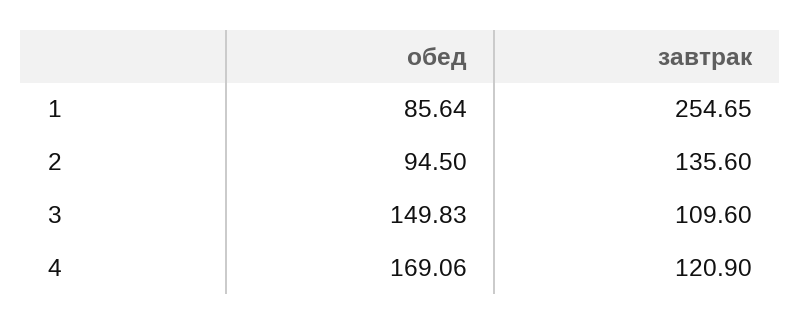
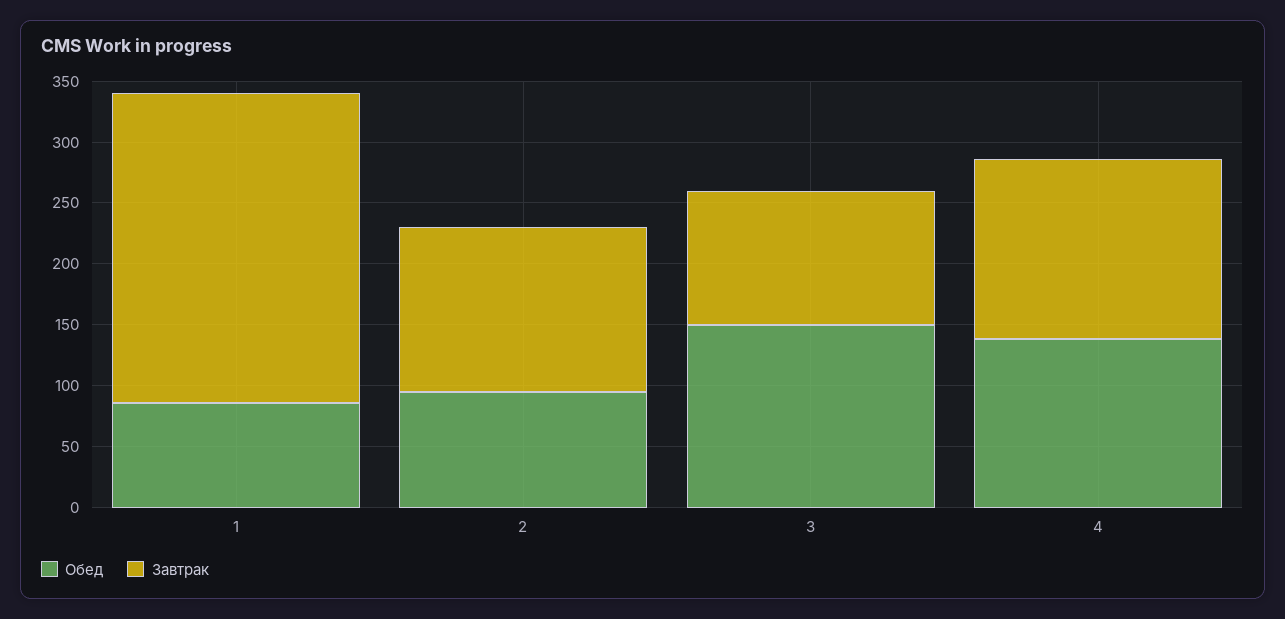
обед, 4: 169.06 -> 140
завтрак, 4: 120.9 -> 150

